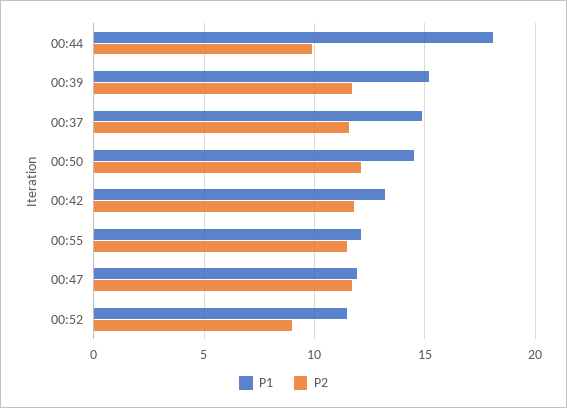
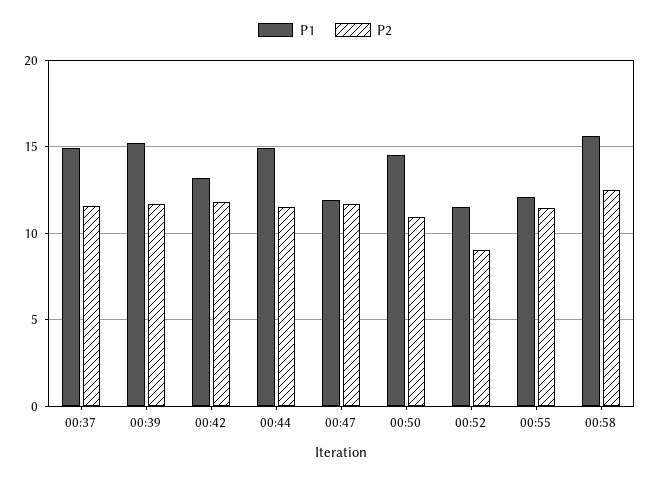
P1, 00:44: 18 -> 15
P2, 00:44: 10 -> 11.5
P2, 00:50: 12 -> 11
P1, 00:58: none -> 15.5
P2, 00:58: none -> 12.5

